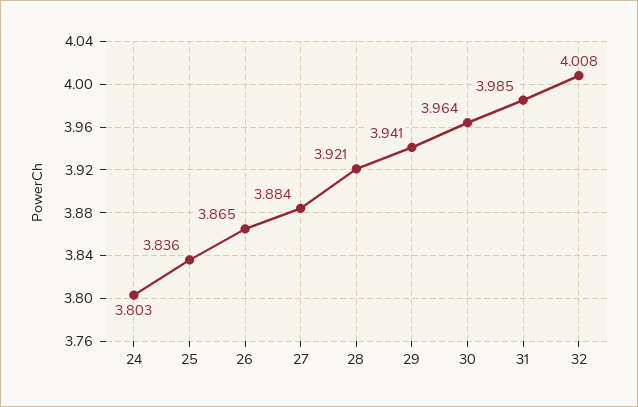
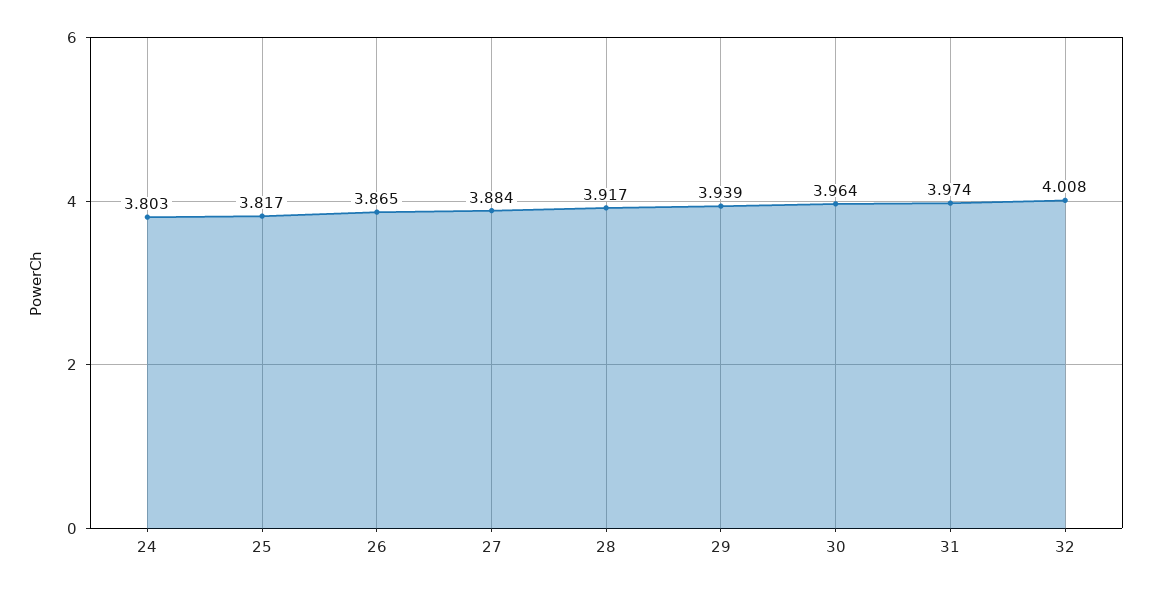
25: 3.836 -> 3.817
28: 3.921 -> 3.917
29: 3.941 -> 3.939
31: 3.985 -> 3.974

